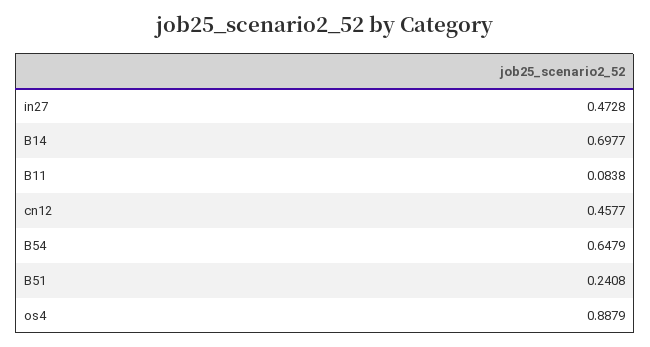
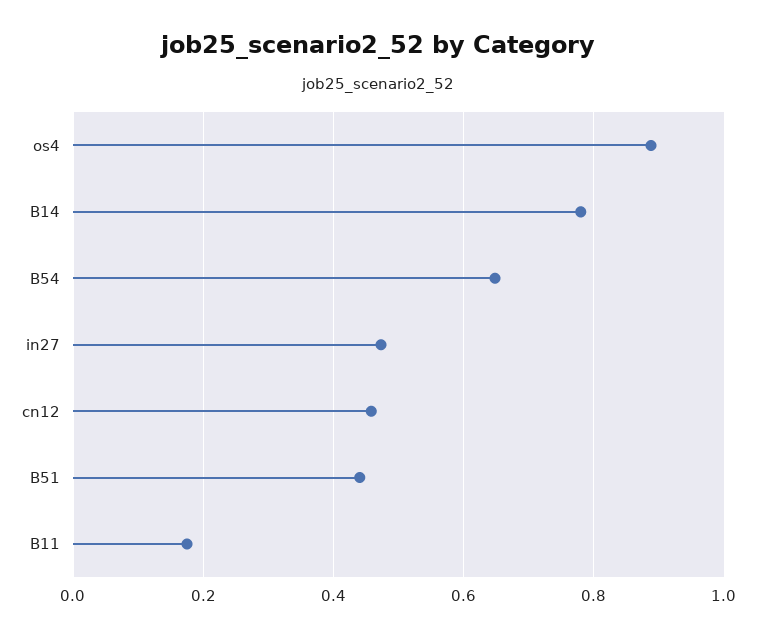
B14: 0.6977 -> 0.78
B11: 0.0838 -> 0.18
B51: 0.2408 -> 0.44

